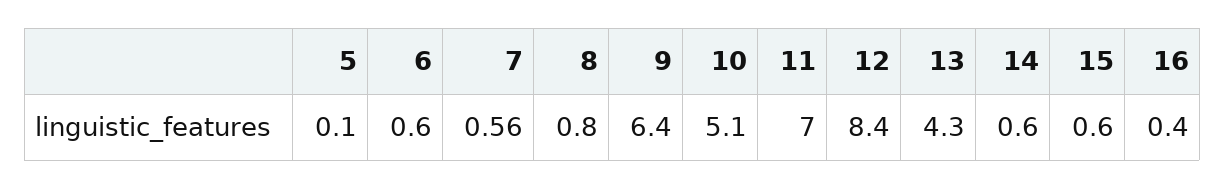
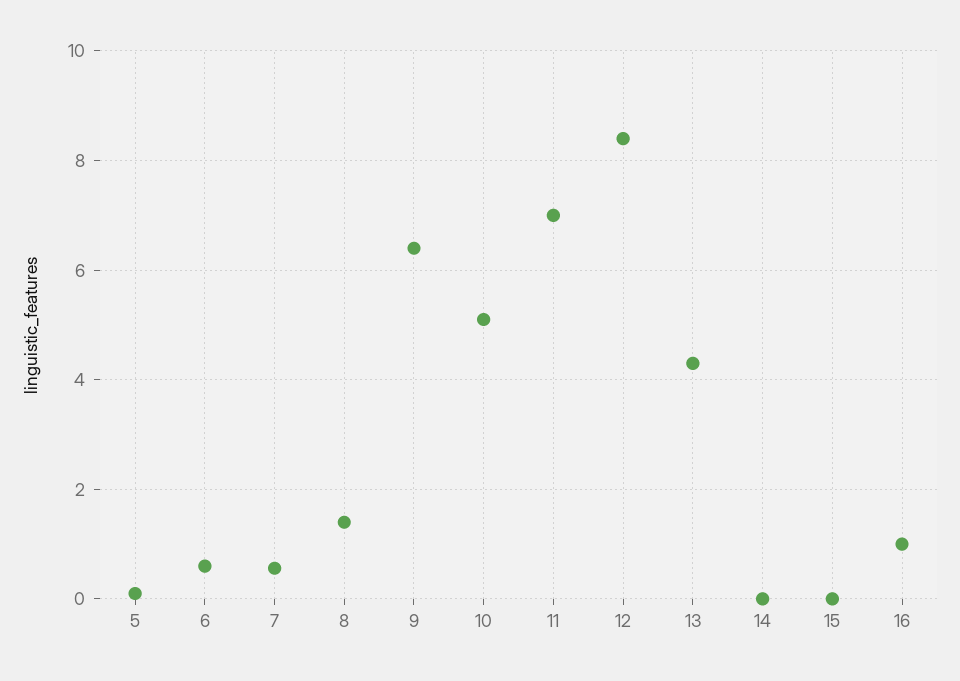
8: 0.8 -> 1.4
14: 0.6 -> 0
15: 0.6 -> 0
16: 0.4 -> 1

